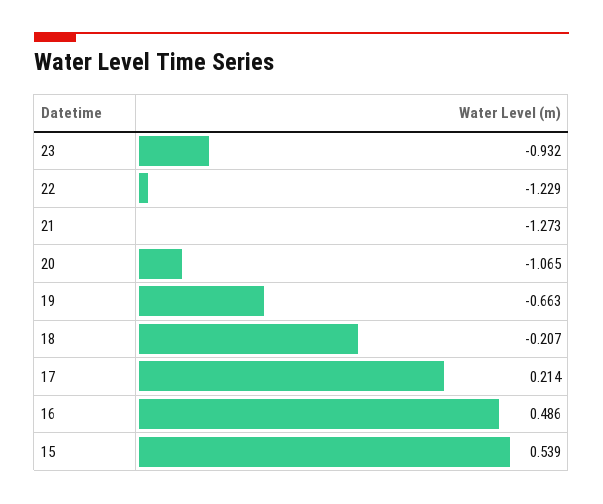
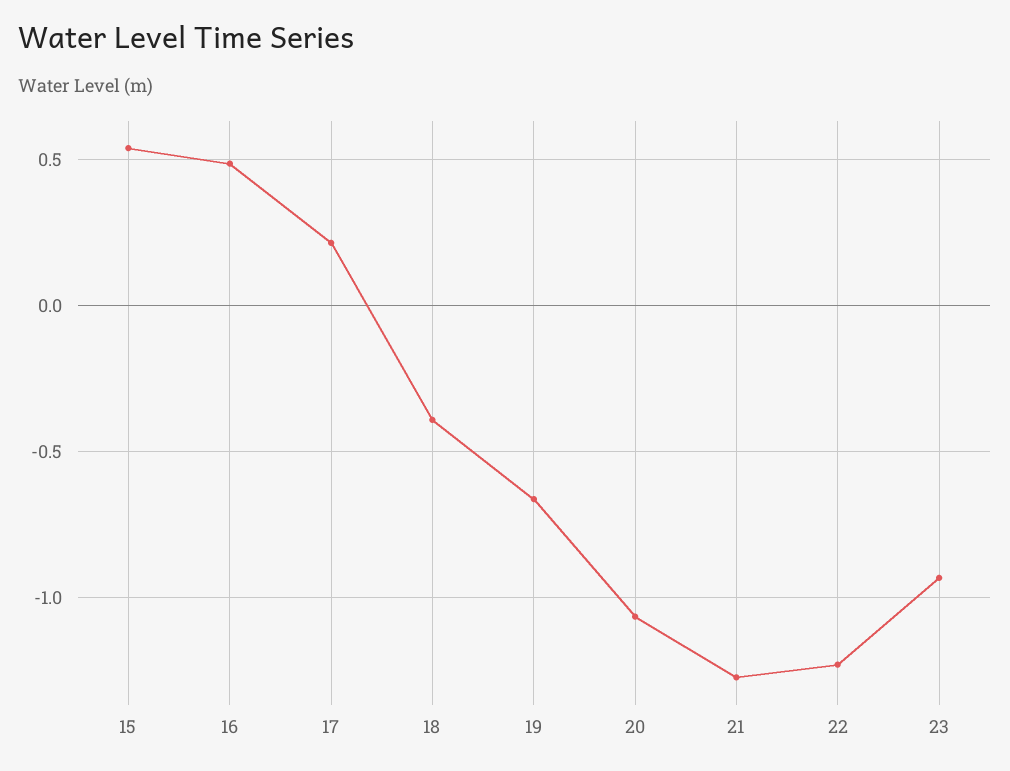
18: -0.207 -> -0.4

